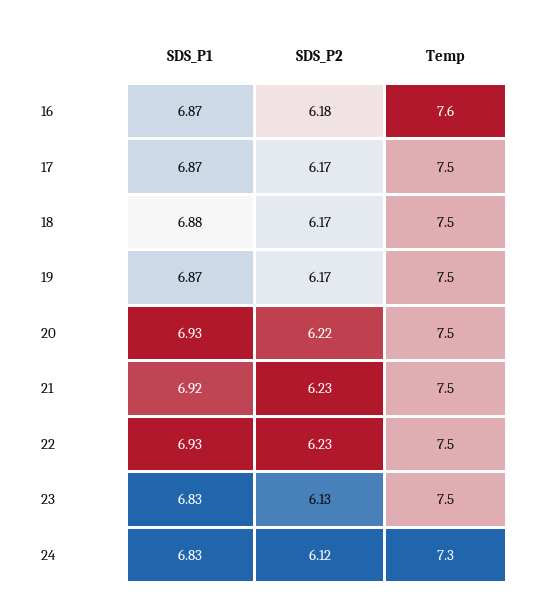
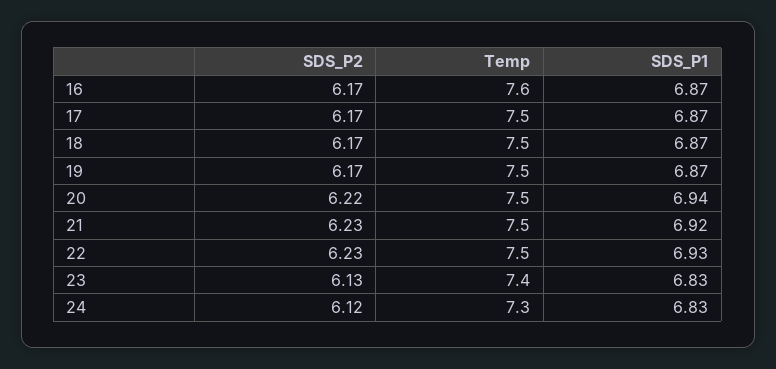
SDS_P2, 16: 6.18 -> 6.17
SDS_P1, 18: 6.88 -> 6.87
SDS_P1, 20: 6.93 -> 6.94
Temp, 23: 7.5 -> 7.4

